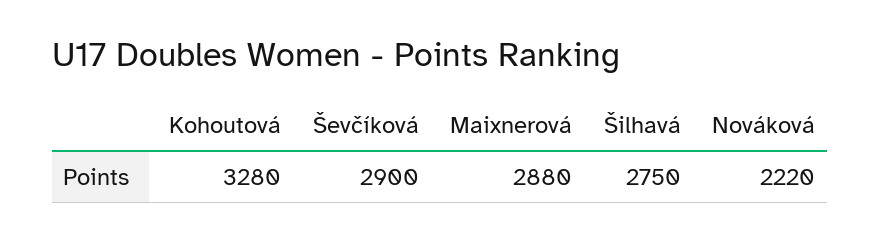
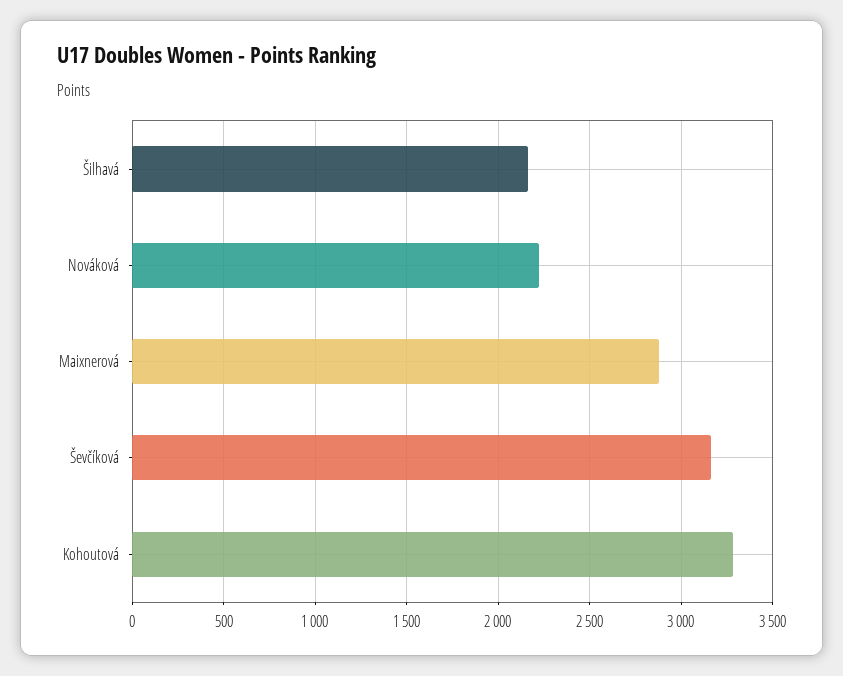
Ševčíková: 2900 -> 3150
Šilhavá: 2750 -> 2150

